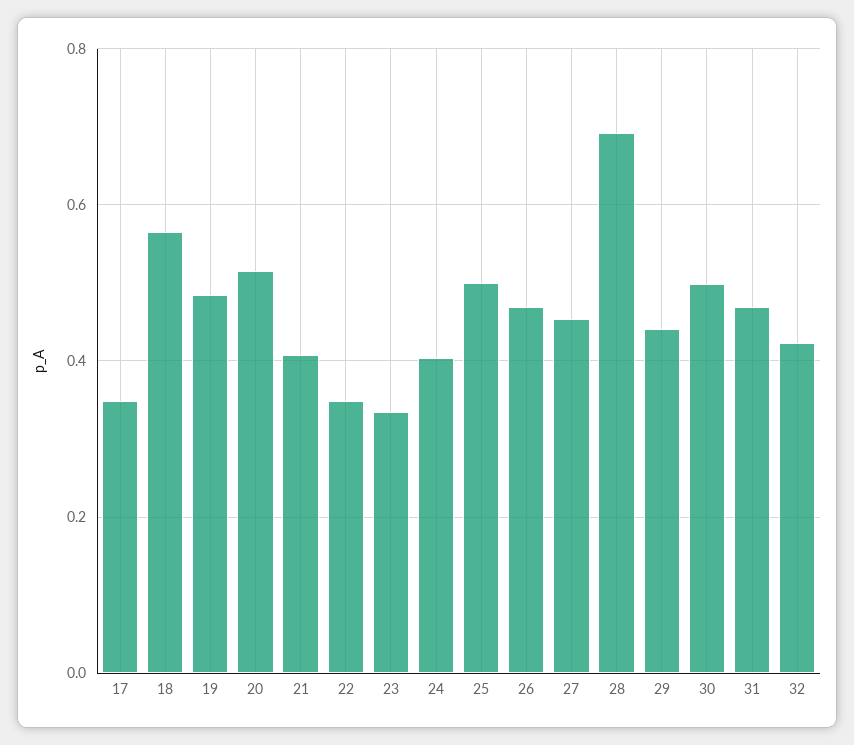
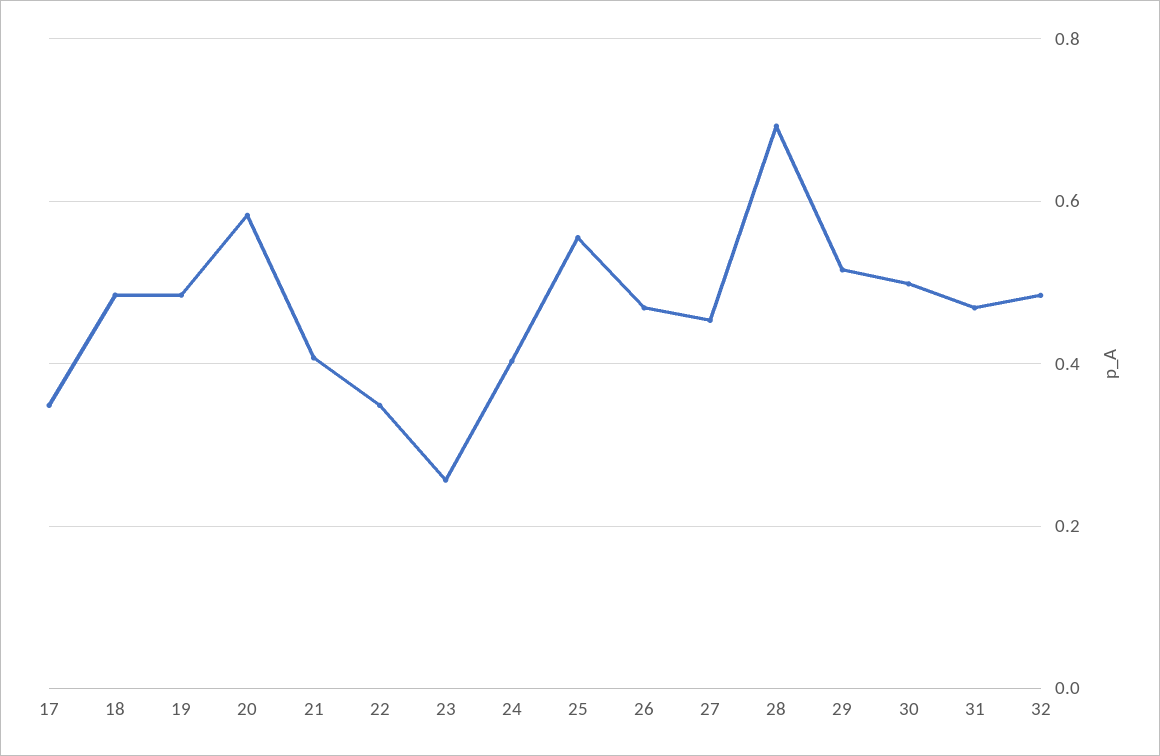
18: 0.56 -> 0.48
20: 0.52 -> 0.58
23: 0.34 -> 0.26
25: 0.5 -> 0.56
29: 0.44 -> 0.52
32: 0.42 -> 0.48

